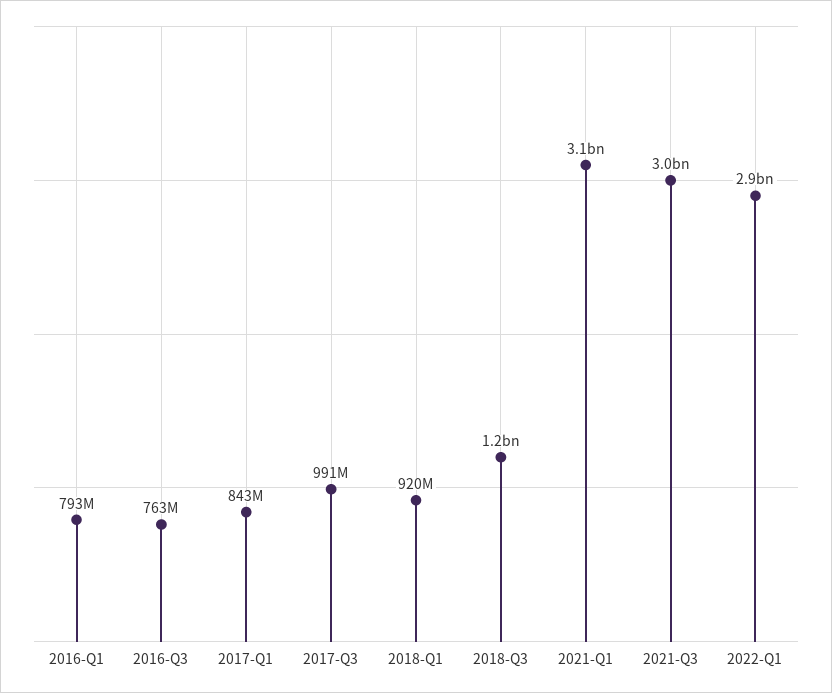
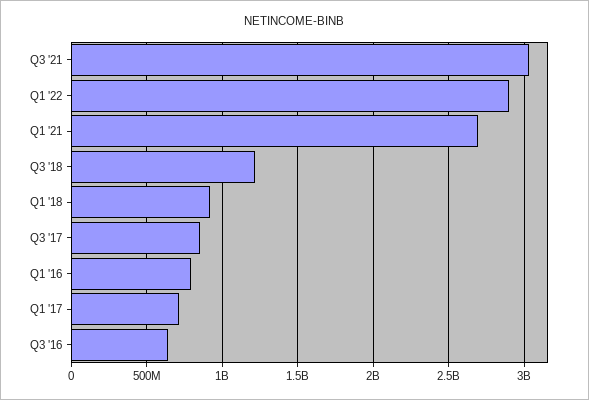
2016-Q3: 763000000 -> 650000000
2017-Q1: 843000000 -> 700000000
2017-Q3: 991000000 -> 850000000
2021-Q1: 3100000000 -> 2700000000

